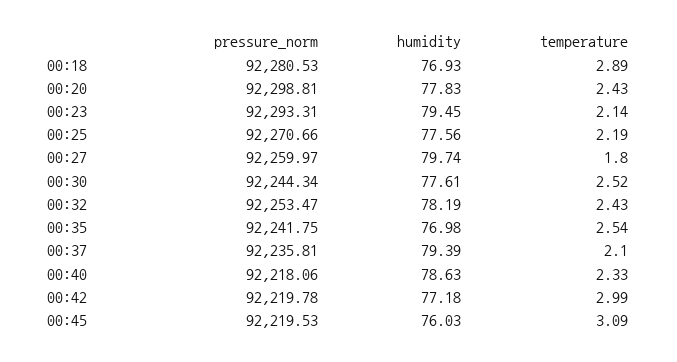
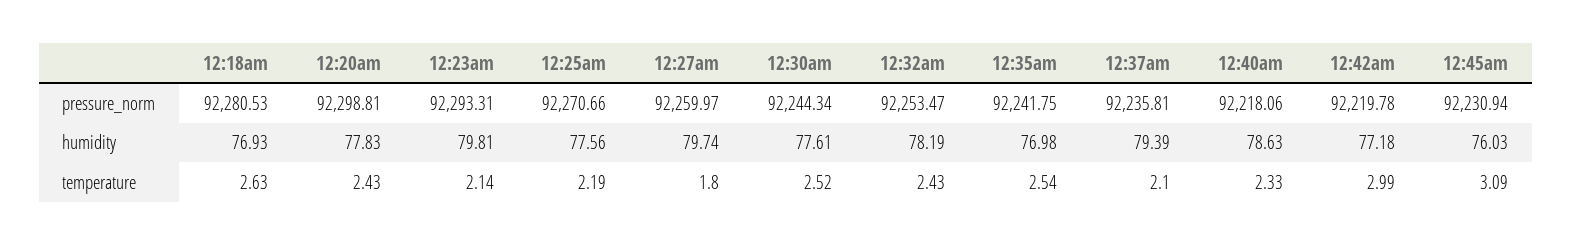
temperature, 00:18: 2.89 -> 2.63
humidity, 00:23: 79.45 -> 79.81
pressure_norm, 00:45: 92219.53 -> 92230.94

